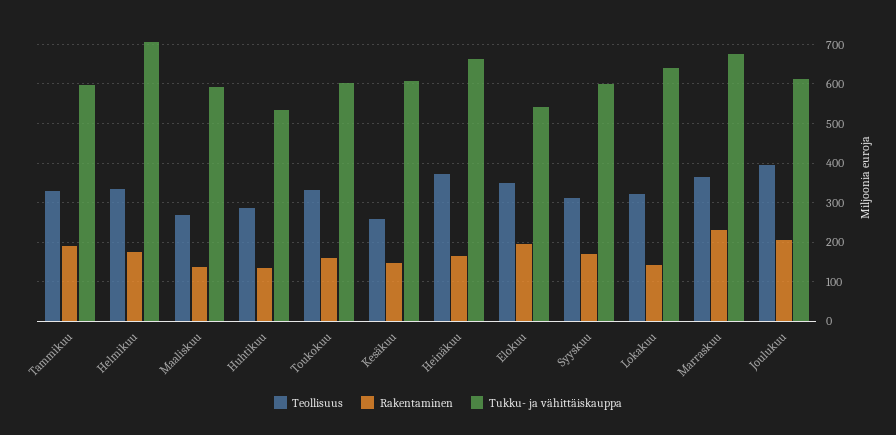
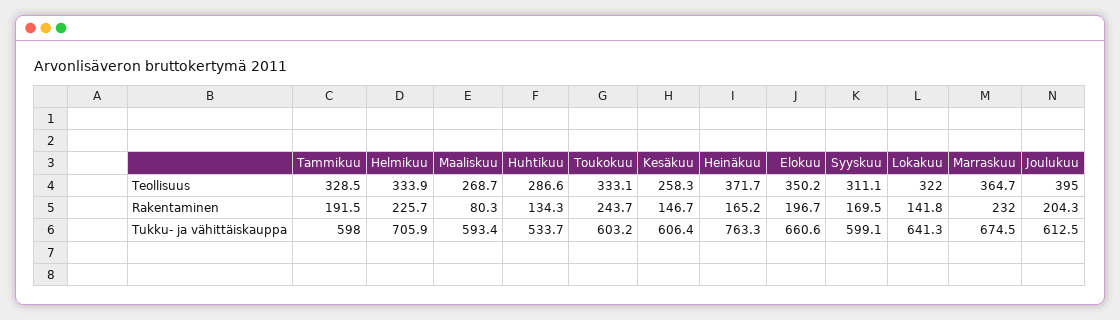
Rakentaminen, Helmikuu: 180 -> 225.7
Rakentaminen, Maaliskuu: 140 -> 80.3
Rakentaminen, Toukokuu: 160 -> 243.7
Tukku- ja vähittäiskauppa, Heinäkuu: 660 -> 763.3
Tukku- ja vähittäiskauppa, Elokuu: 540 -> 660.6

